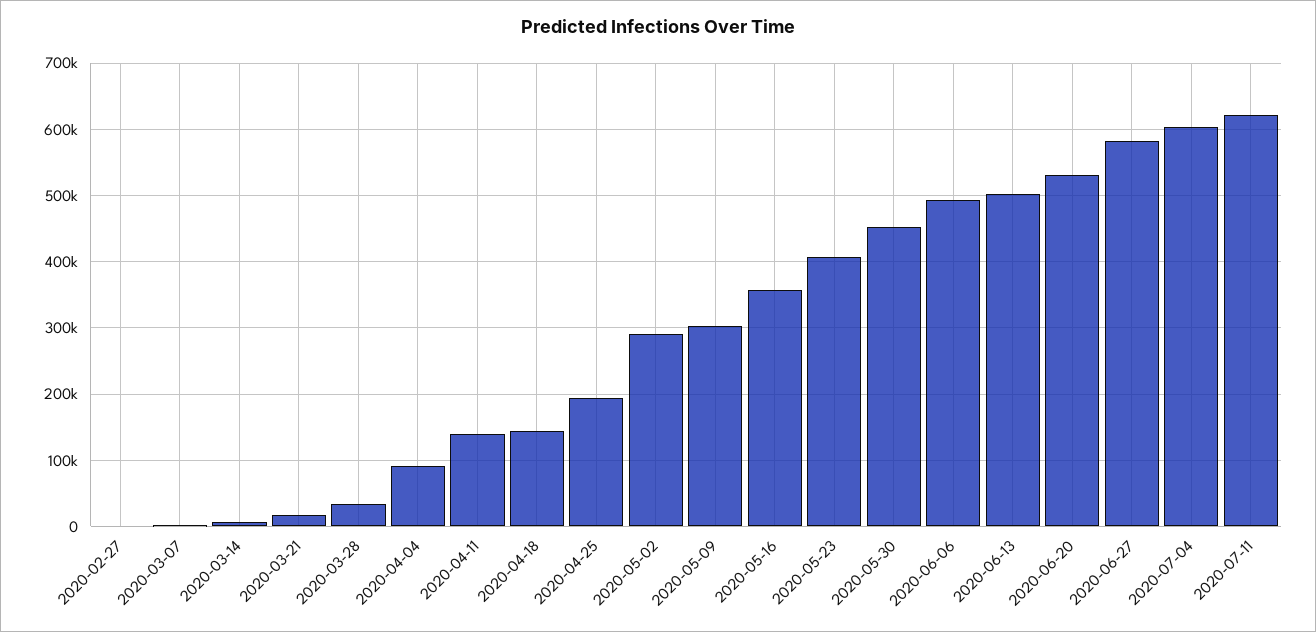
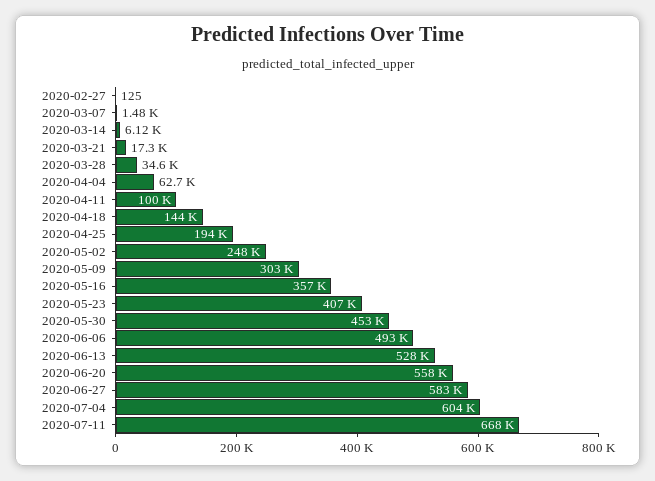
2020-04-04: 90000 -> 62700
2020-04-11: 140000 -> 100000
2020-05-02: 290000 -> 248000
2020-06-13: 500000 -> 528000
2020-06-20: 530000 -> 558000
2020-07-11: 620000 -> 668000

